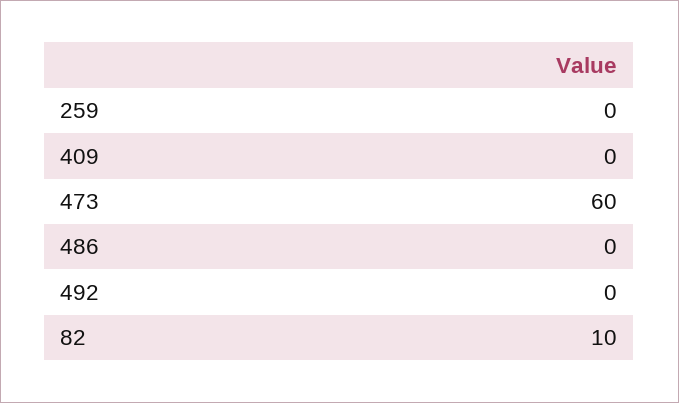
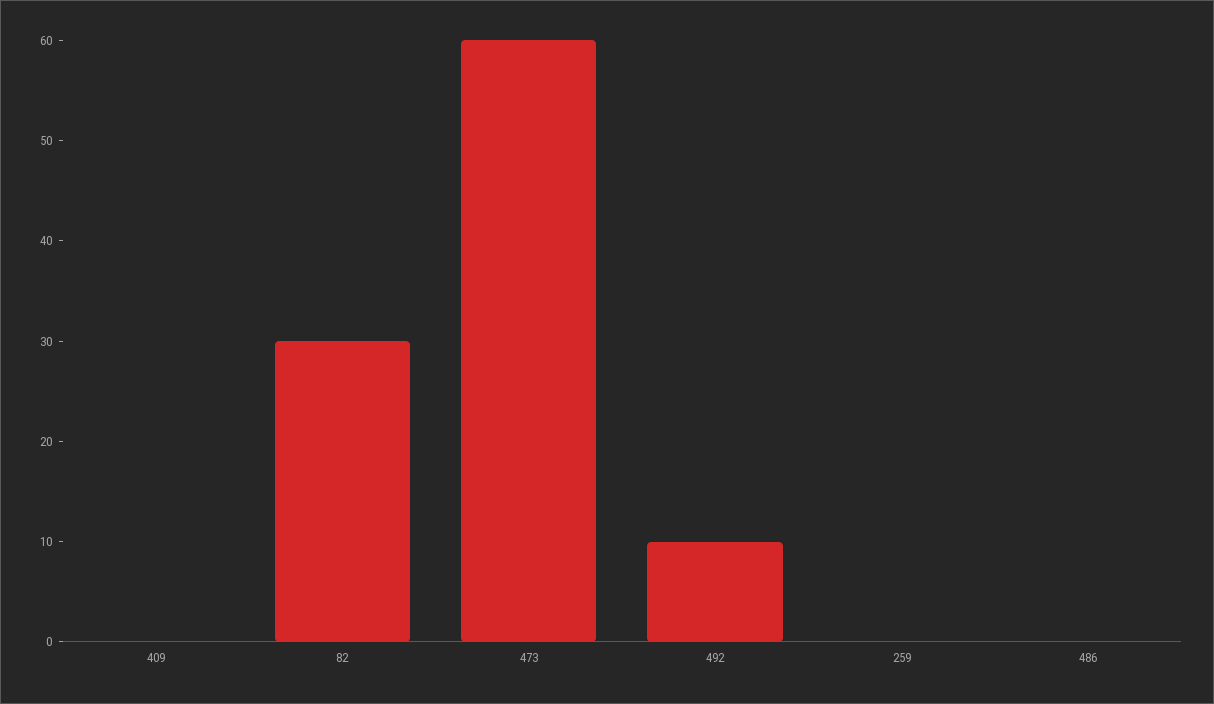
492: 0 -> 10
82: 10 -> 30

